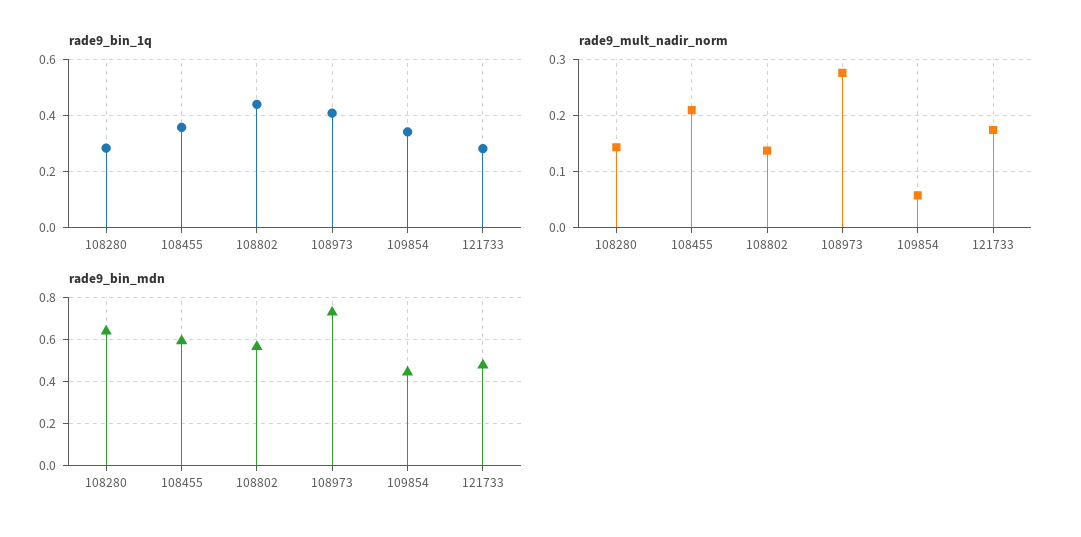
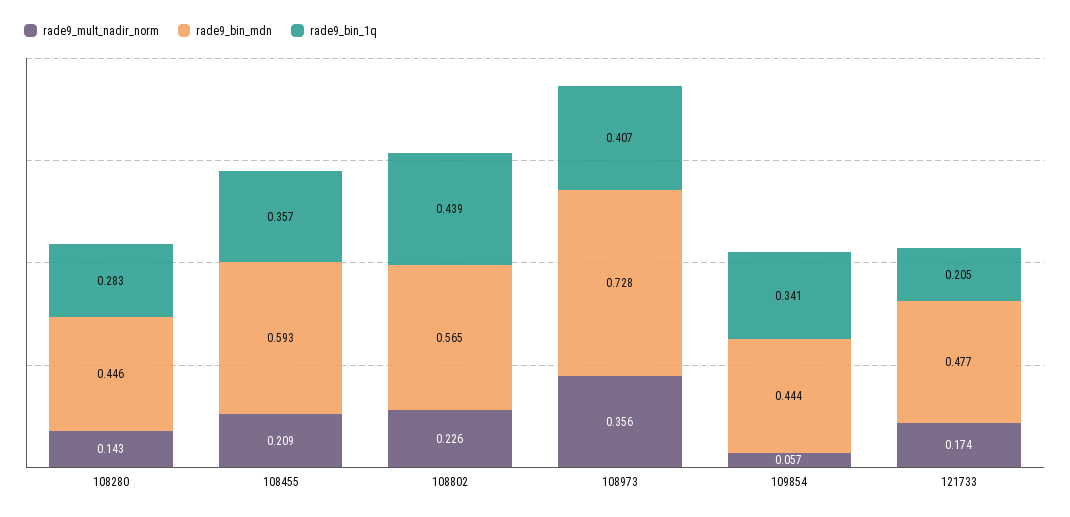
rade9_bin_1q, 121733: 0.275 -> 0.205
rade9_mult_nadir_norm, 108802: 0.14 -> 0.226
rade9_mult_nadir_norm, 108973: 0.28 -> 0.356
rade9_bin_mdn, 108280: 0.65 -> 0.446

